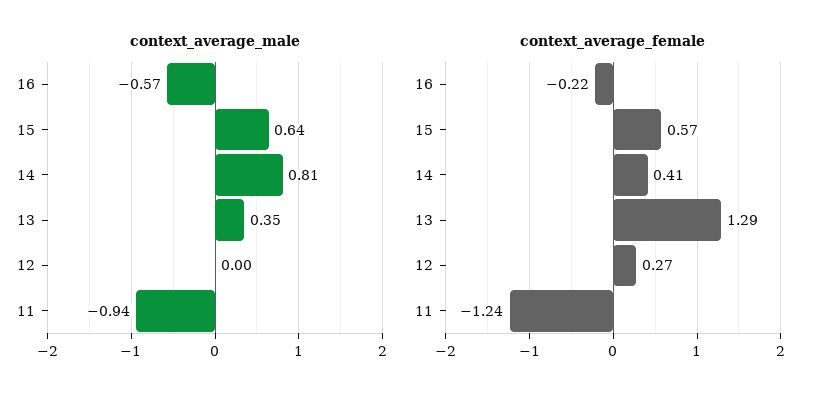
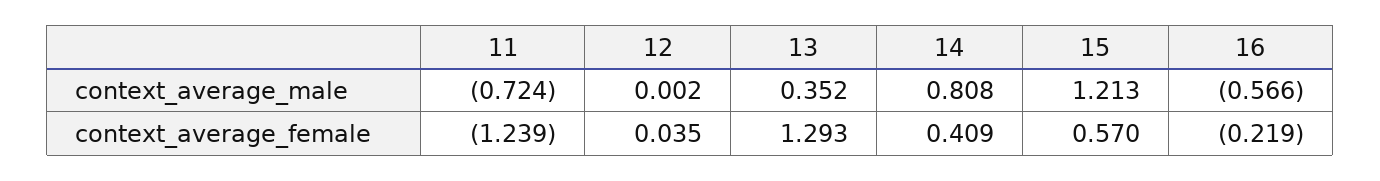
context_average_male, 15: 0.64 -> 1.213
context_average_male, 11: -0.94 -> -0.724
context_average_female, 12: 0.27 -> 0.035

